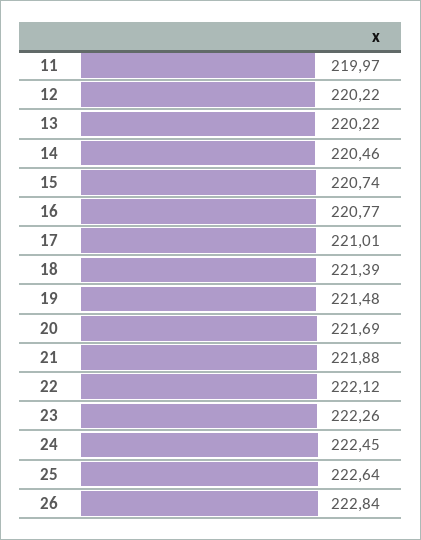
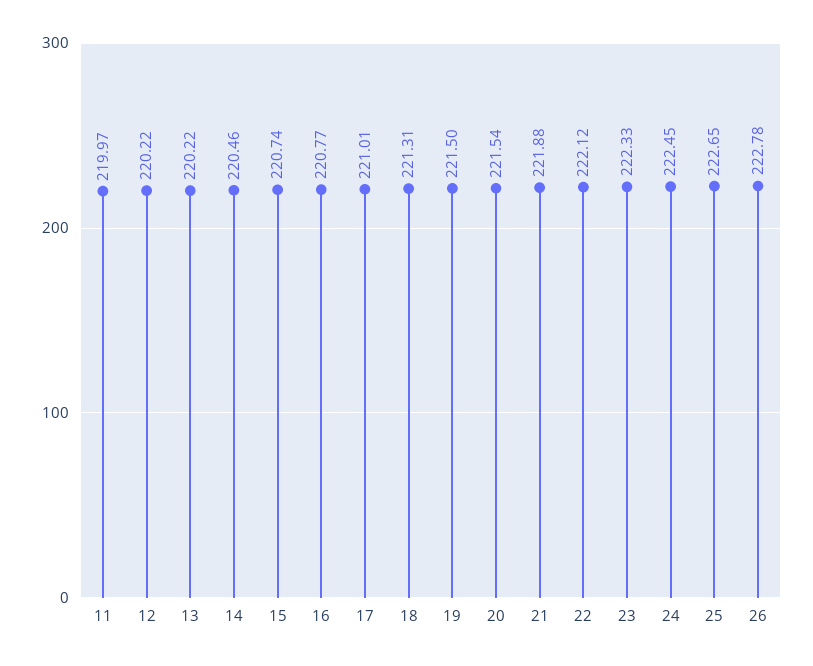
18: 221.39 -> 221.31
19: 221.48 -> 221.5
20: 221.69 -> 221.54
23: 222.26 -> 222.33
25: 222.64 -> 222.65
26: 222.84 -> 222.78

